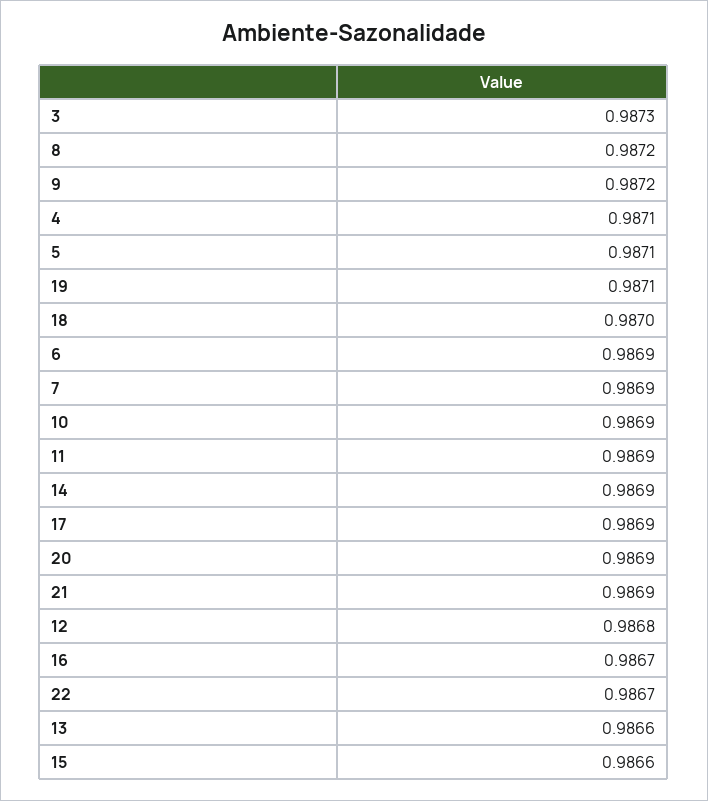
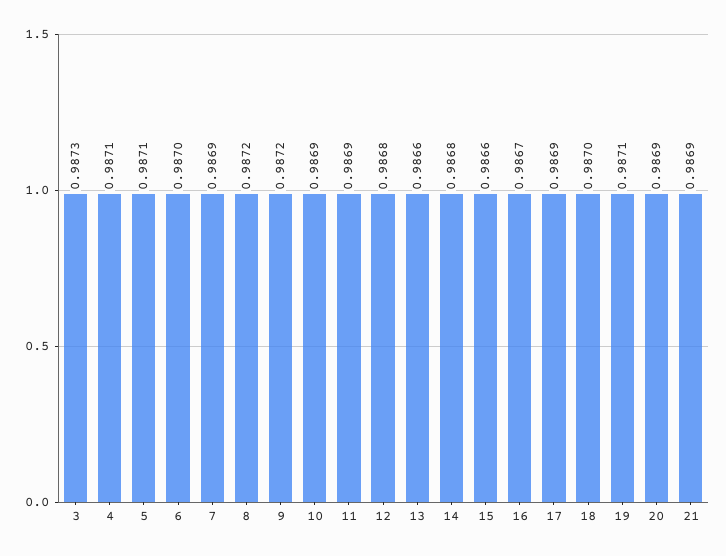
6: 0.9869 -> 0.987
14: 0.9869 -> 0.9868
22: 0.9867 -> none

